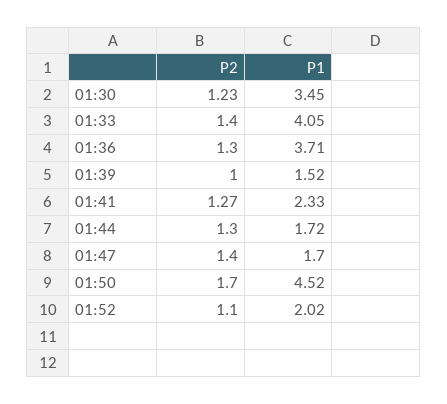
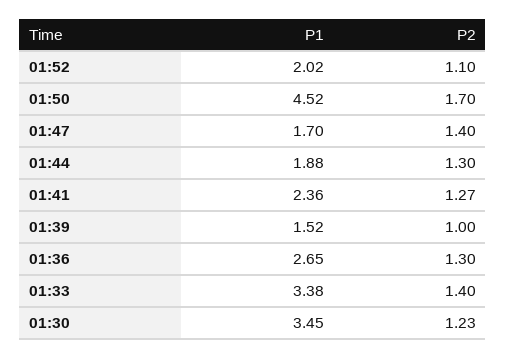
P1, 01:33: 4.05 -> 3.38
P1, 01:36: 3.71 -> 2.65
P1, 01:41: 2.33 -> 2.36
P1, 01:44: 1.72 -> 1.88

